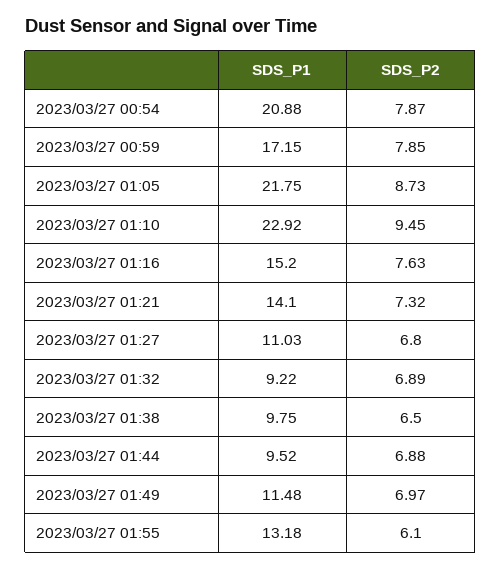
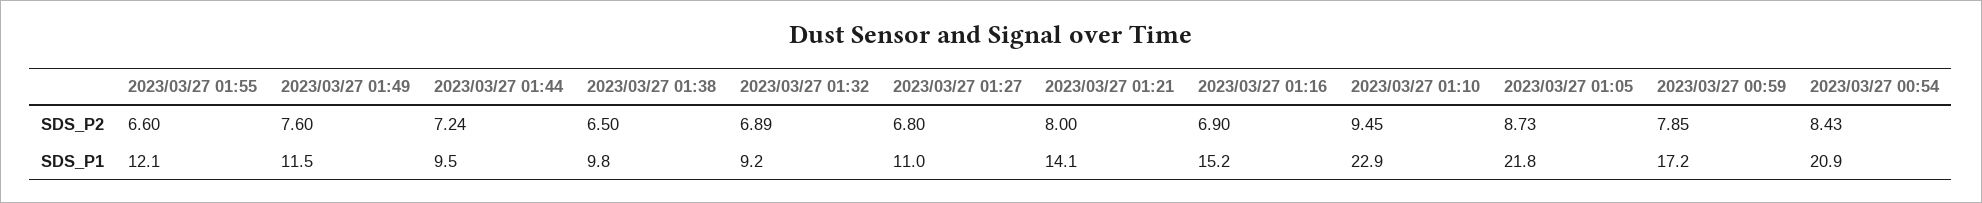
SDS_P2, 2023/03/27 00:54: 7.87 -> 8.43
SDS_P2, 2023/03/27 01:16: 7.63 -> 6.9
SDS_P2, 2023/03/27 01:21: 7.32 -> 8
SDS_P2, 2023/03/27 01:44: 6.88 -> 7.24
SDS_P2, 2023/03/27 01:49: 6.97 -> 7.6
SDS_P1, 2023/03/27 01:55: 13.18 -> 12.1
SDS_P2, 2023/03/27 01:55: 6.1 -> 6.6

